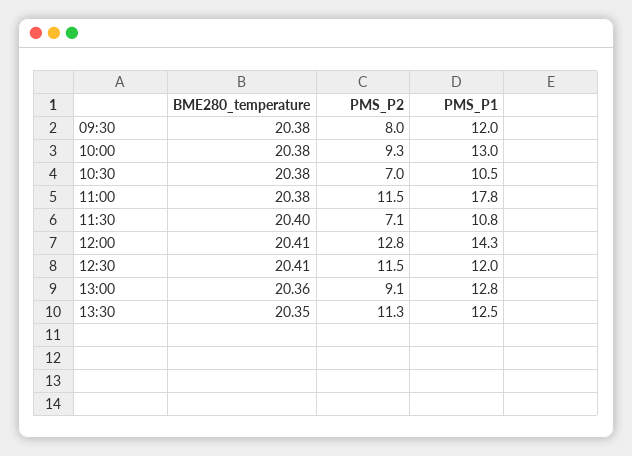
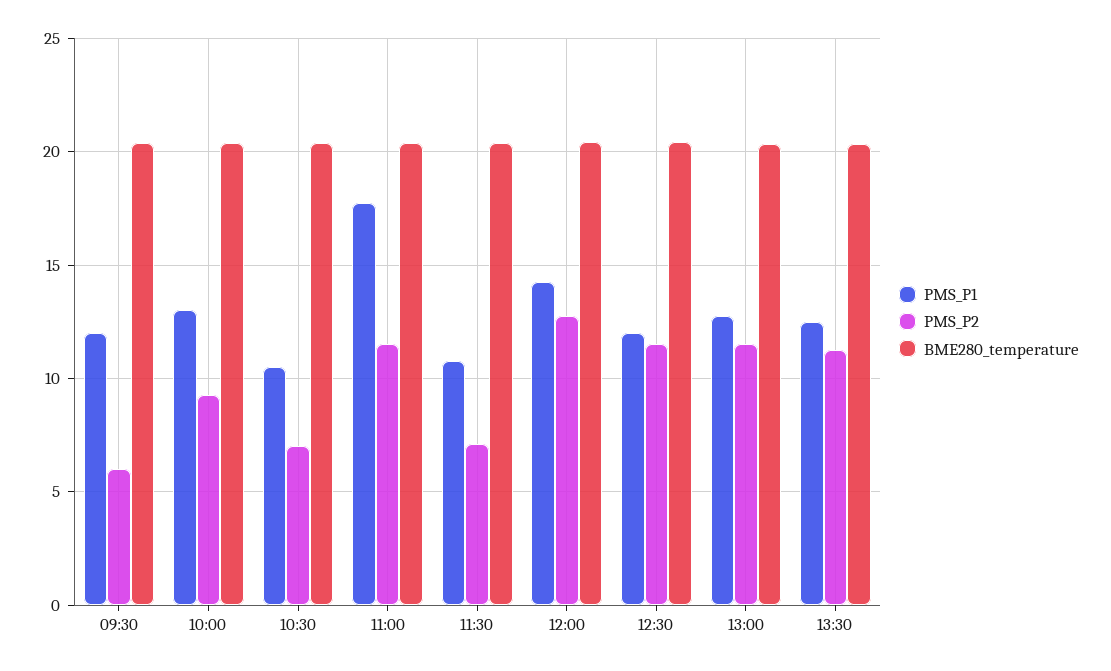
PMS_P2, 09:30: 8 -> 6
PMS_P2, 13:00: 9.1 -> 11.5

